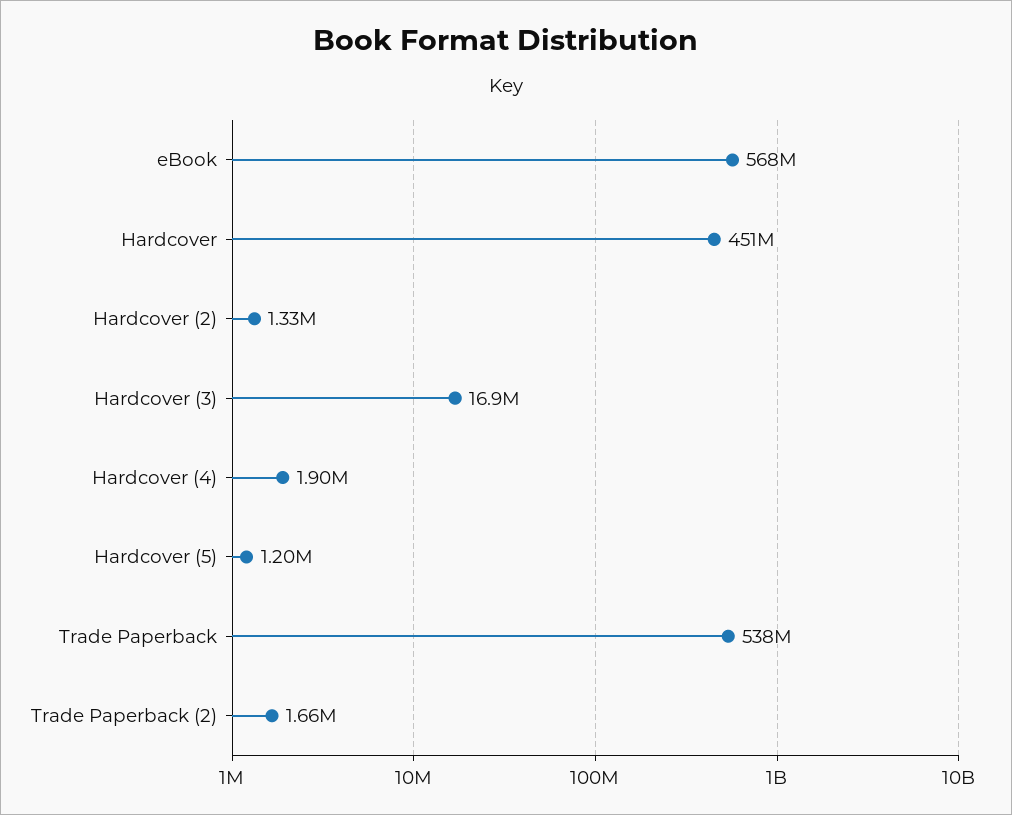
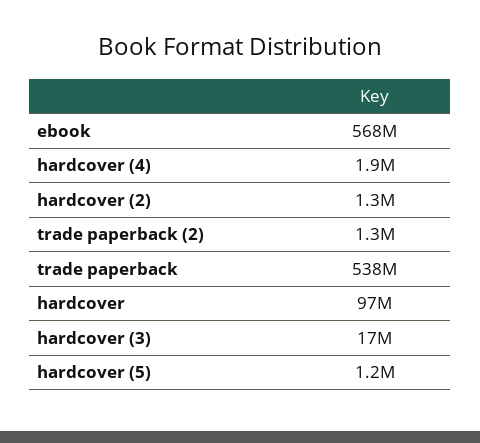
Hardcover: 451000000 -> 97000000
Trade Paperback (2): 1660000 -> 1300000

